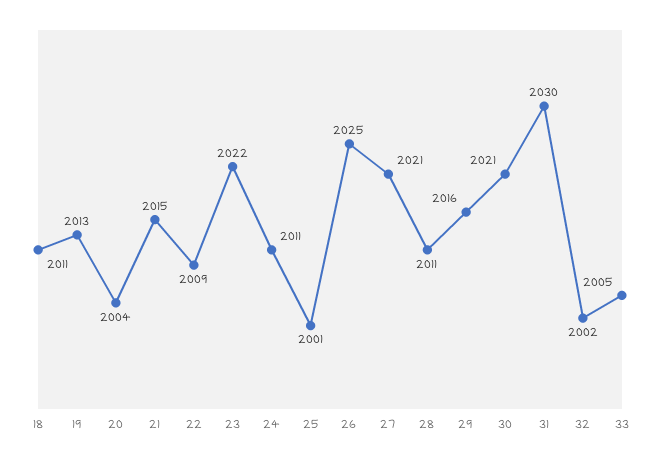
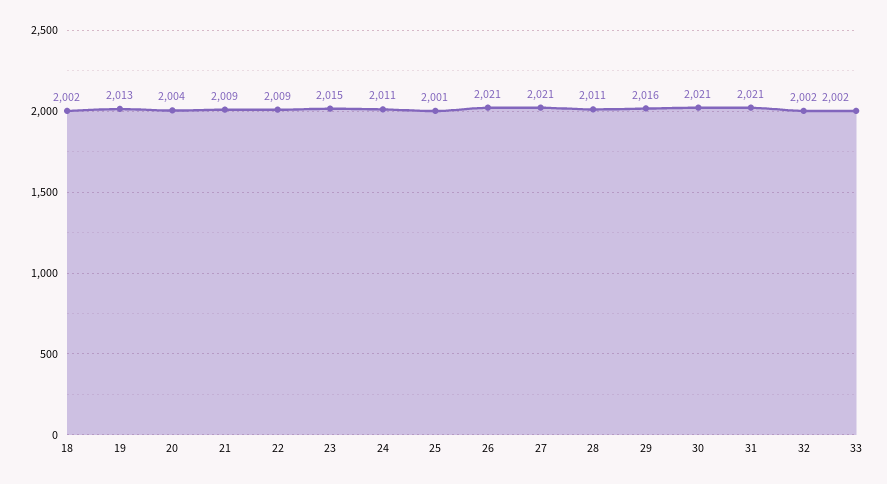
18: 2011 -> 2002
21: 2015 -> 2009
23: 2022 -> 2015
26: 2025 -> 2021
31: 2030 -> 2021
33: 2005 -> 2002

